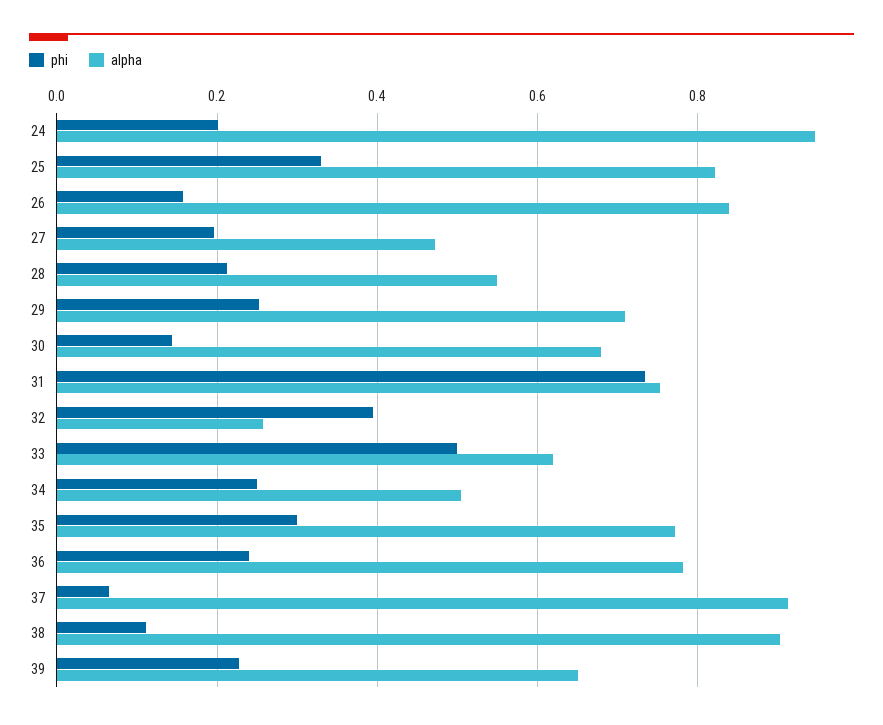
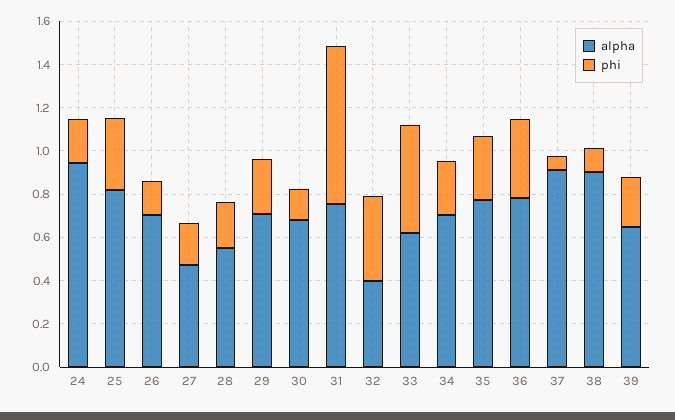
alpha, 26: 0.84 -> 0.7
alpha, 32: 0.26 -> 0.4
alpha, 34: 0.5 -> 0.7
phi, 36: 0.24 -> 0.35

